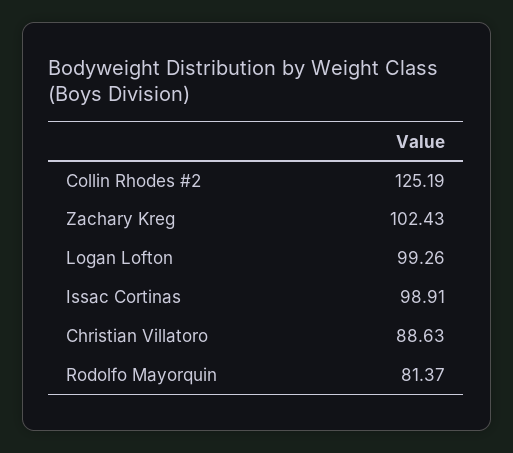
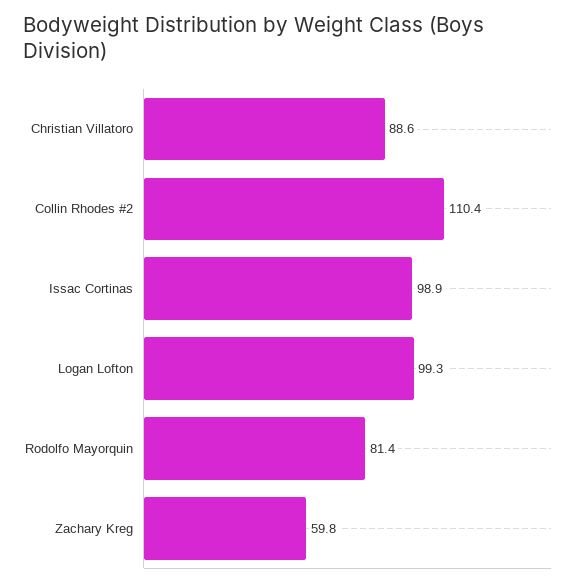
Collin Rhodes #2: 125.19 -> 110.4
Zachary Kreg: 102.43 -> 59.8

